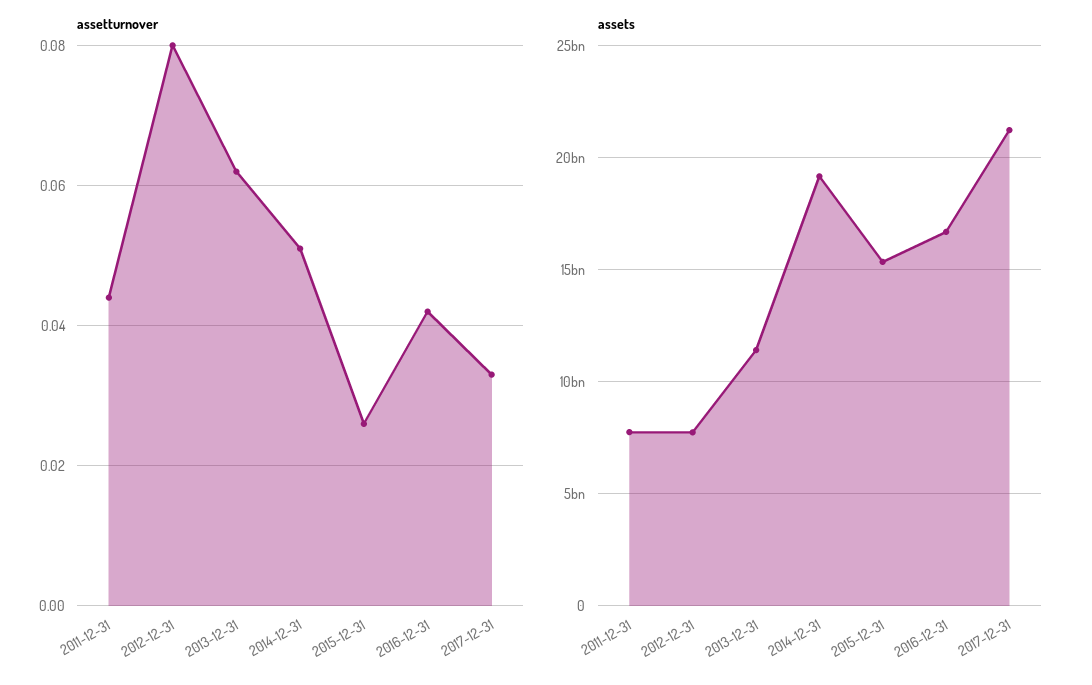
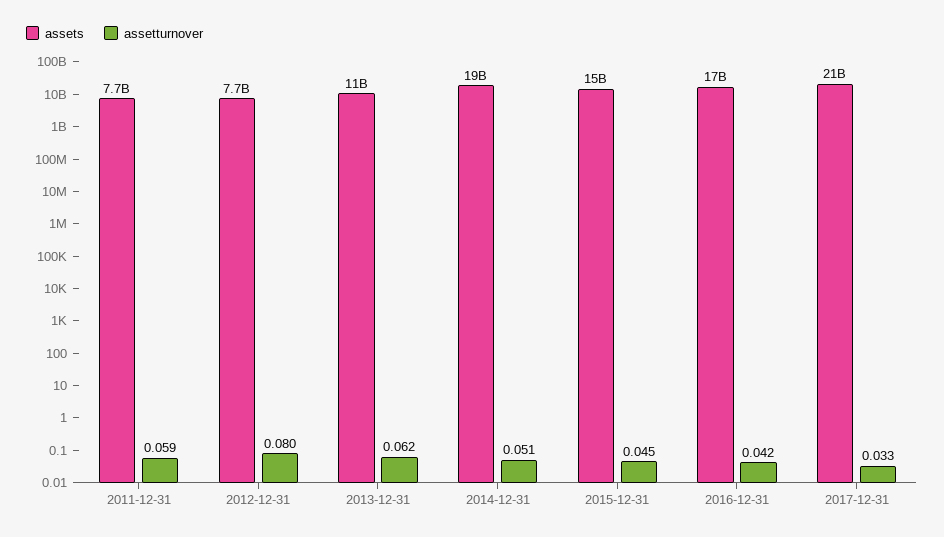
assetturnover, 2011-12-31: 0.045 -> 0.059
assetturnover, 2015-12-31: 0.025 -> 0.045

